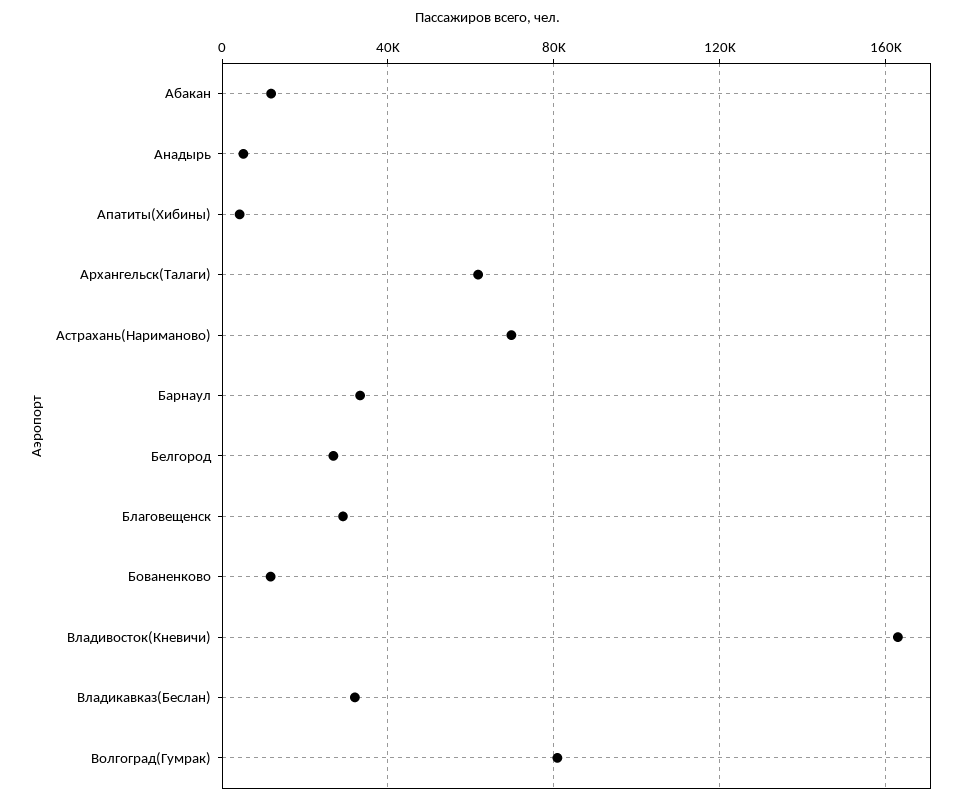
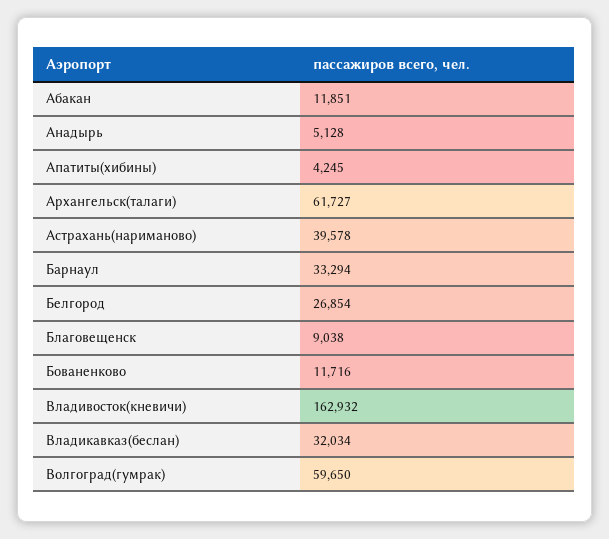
Астрахань(Нариманово): 70000 -> 39578
Благовещенск: 30000 -> 9038
Волгоград(Гумрак): 80000 -> 59650

